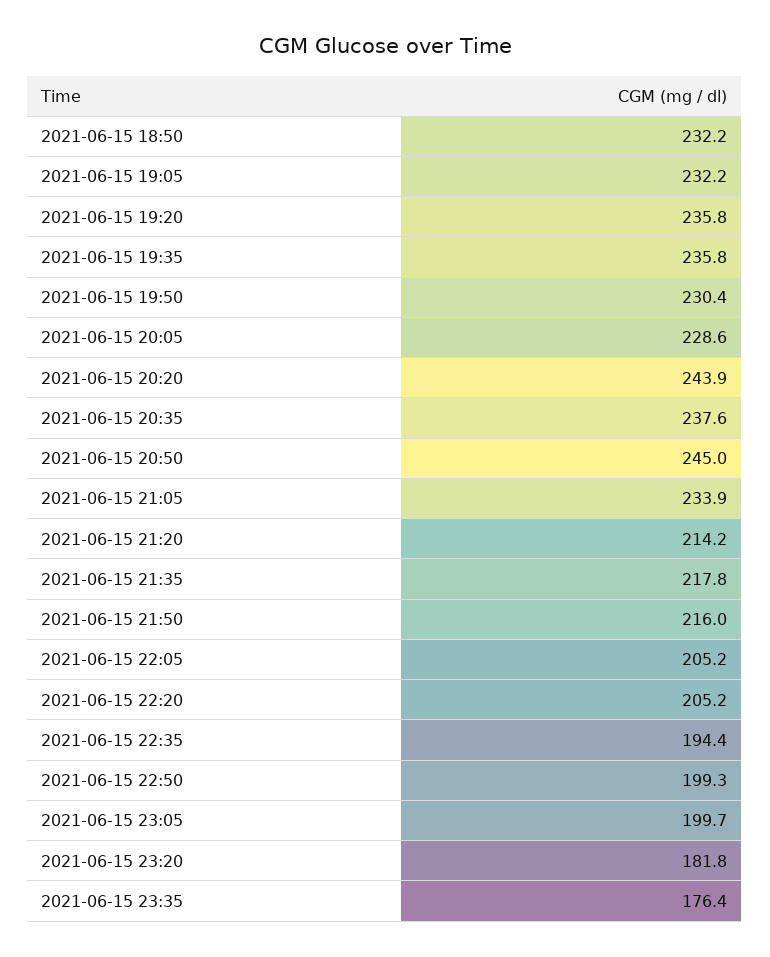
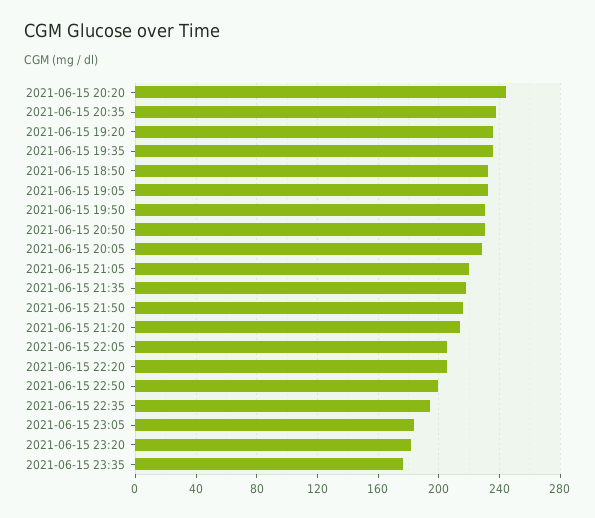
2021-06-15 20:50: 245 -> 230
2021-06-15 21:05: 233.9 -> 220
2021-06-15 23:05: 199.7 -> 185

